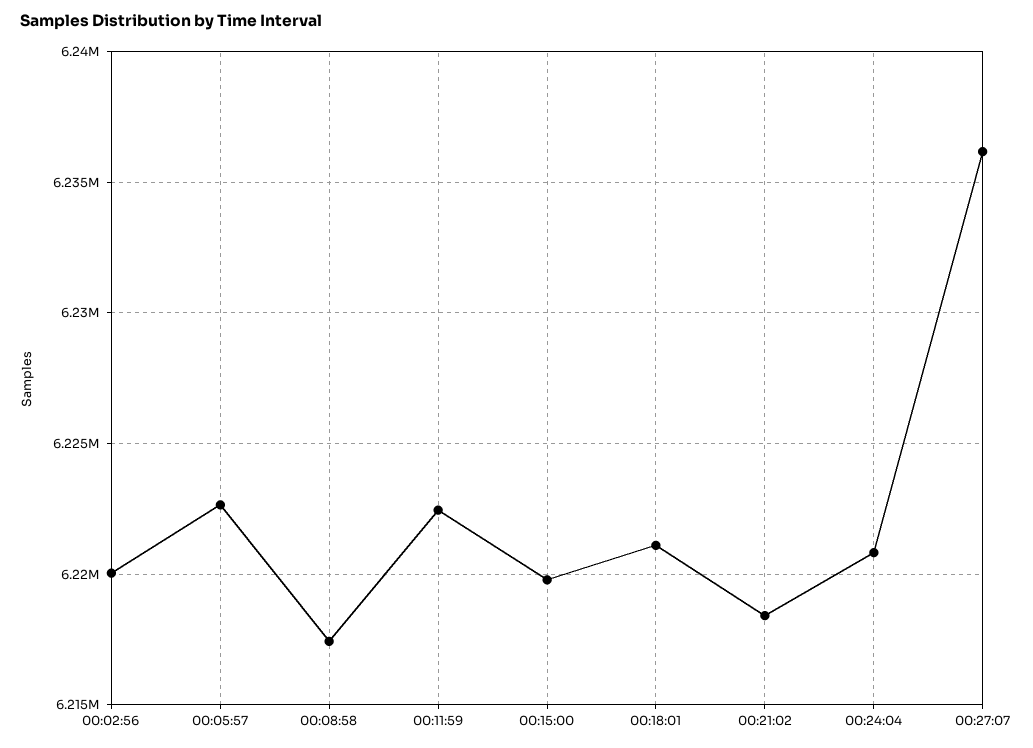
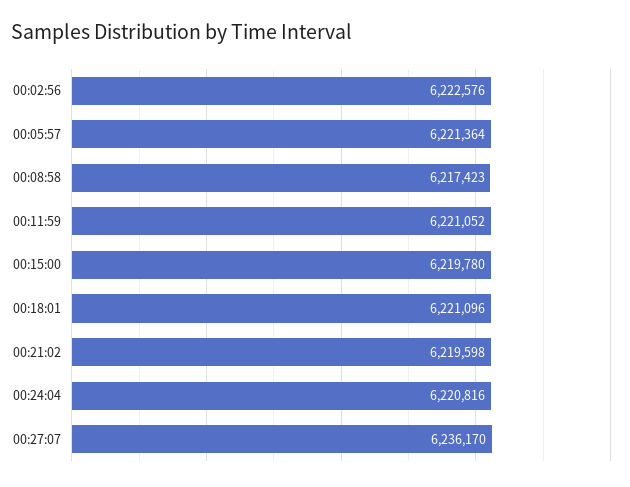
00:02:56: 6220000 -> 6222576
00:05:57: 6222500 -> 6221364
00:11:59: 6222500 -> 6221052
00:21:02: 6218500 -> 6219598

